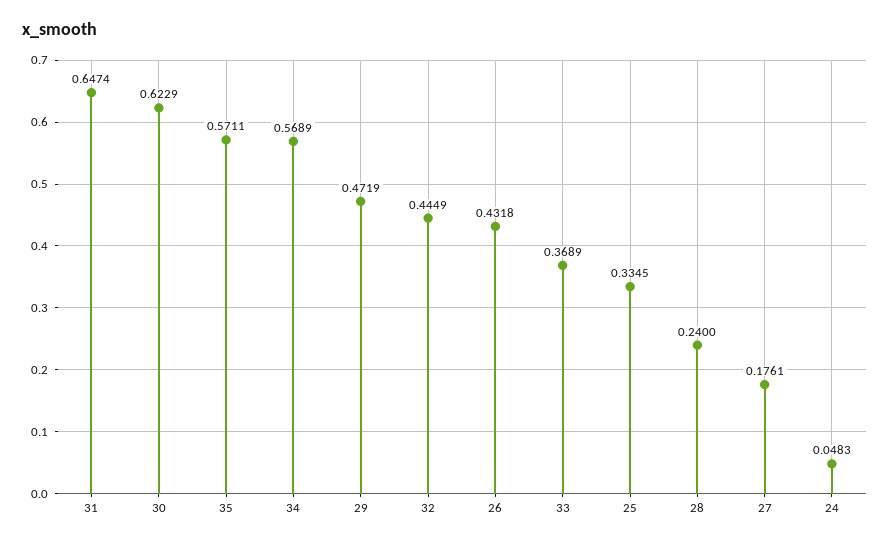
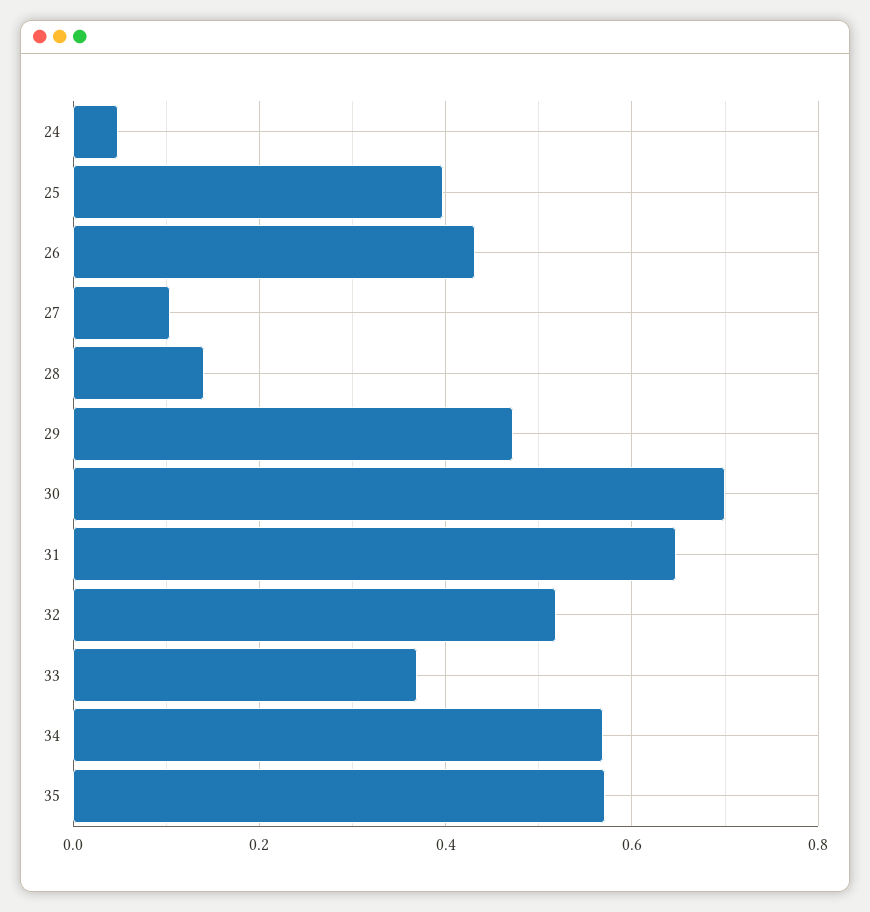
30: 0.6229 -> 0.7
32: 0.4449 -> 0.52
25: 0.3345 -> 0.4
28: 0.24 -> 0.14
27: 0.1761 -> 0.1

